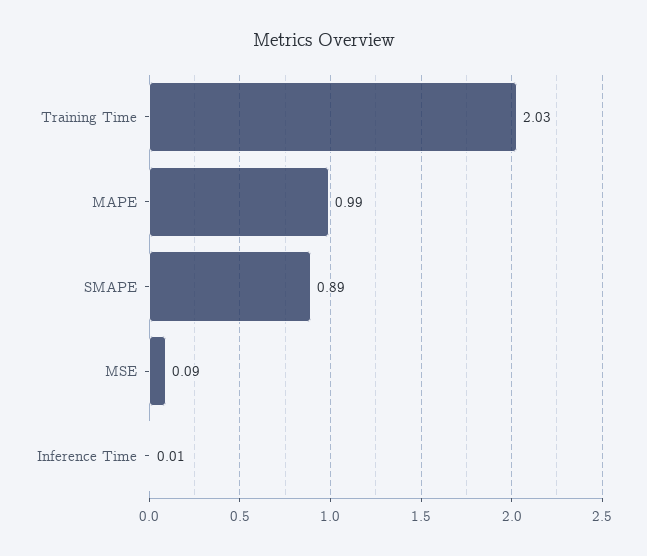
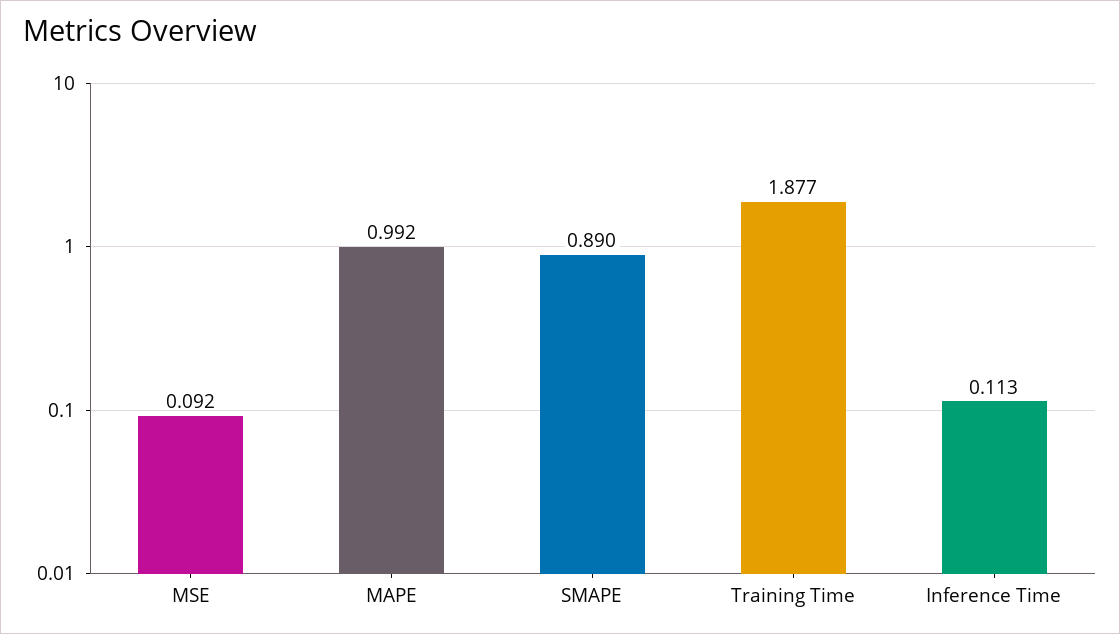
Training Time: 2.03 -> 1.877
Inference Time: 0.01 -> 0.113

